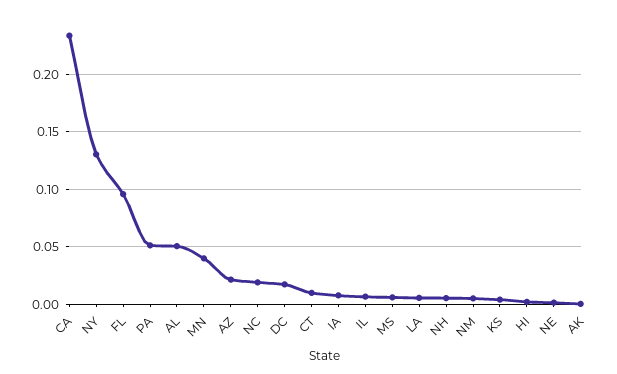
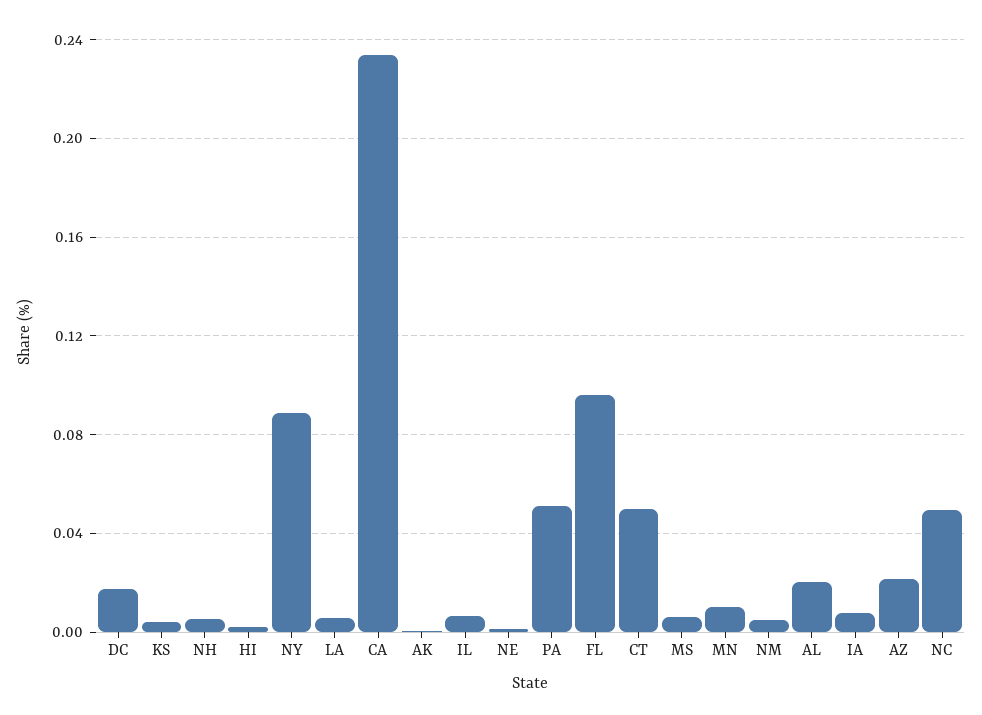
NY: 0.13 -> 0.09
AL: 0.05 -> 0.02
MN: 0.04 -> 0.01
NC: 0.02 -> 0.05
CT: 0.01 -> 0.05

